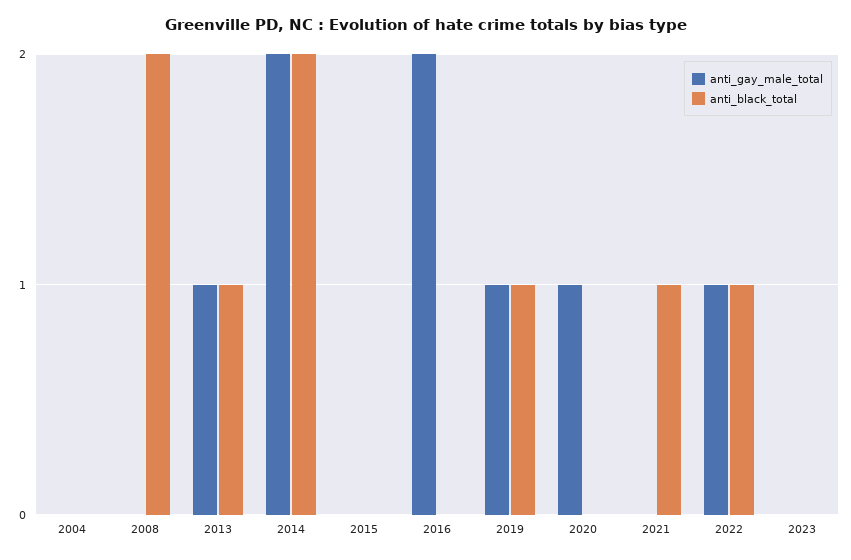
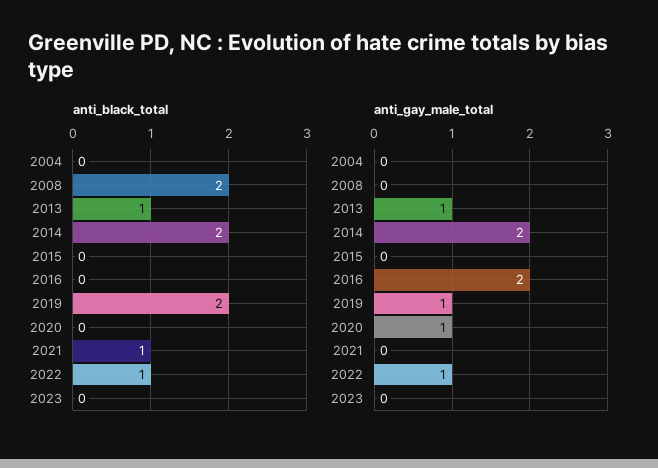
anti_black_total, 2019: 1 -> 2

